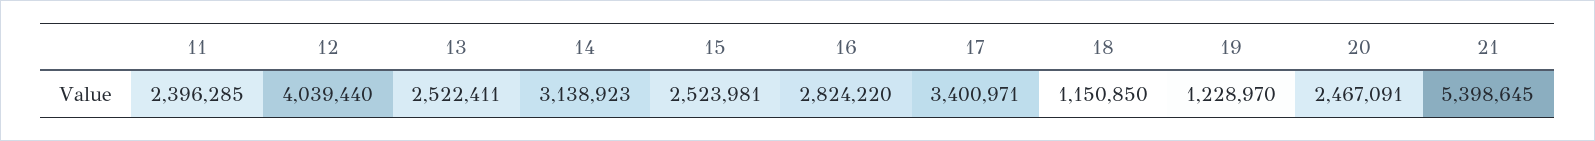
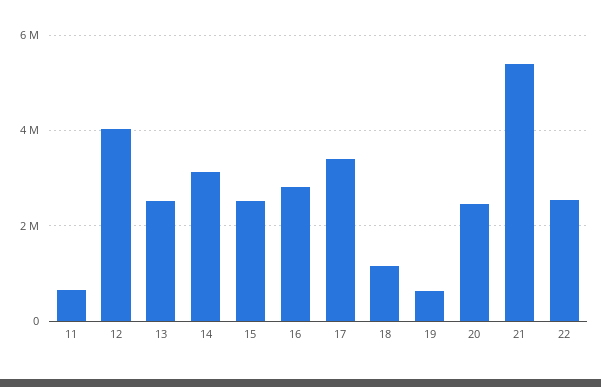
11: 2396285 -> 600000
19: 1228970 -> 600000
22: none -> 2600000

